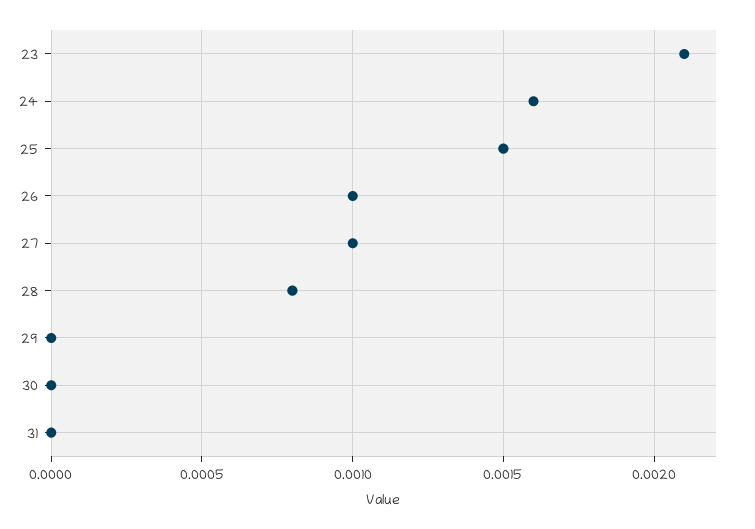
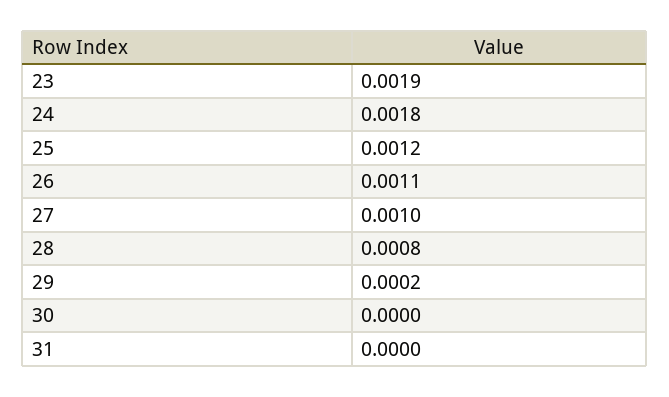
23: 0.0021 -> 0.0019
24: 0.0016 -> 0.0018
25: 0.0015 -> 0.0012
26: 0.001 -> 0.0011
29: 0 -> 0.0002

